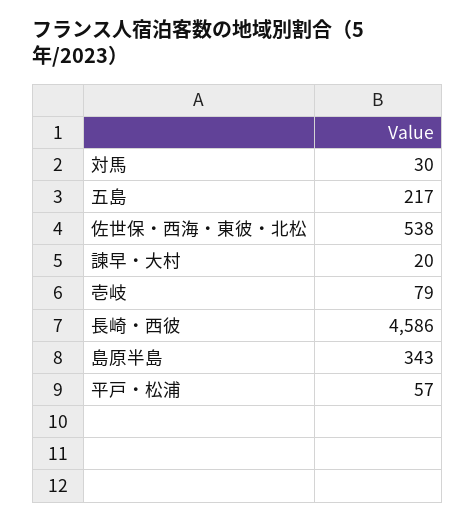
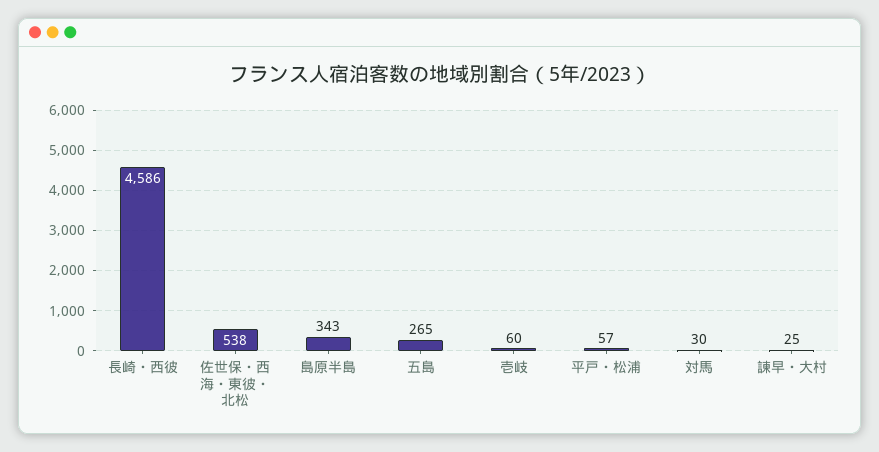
五島: 217 -> 265
諫早・大村: 20 -> 25
壱岐: 79 -> 60

